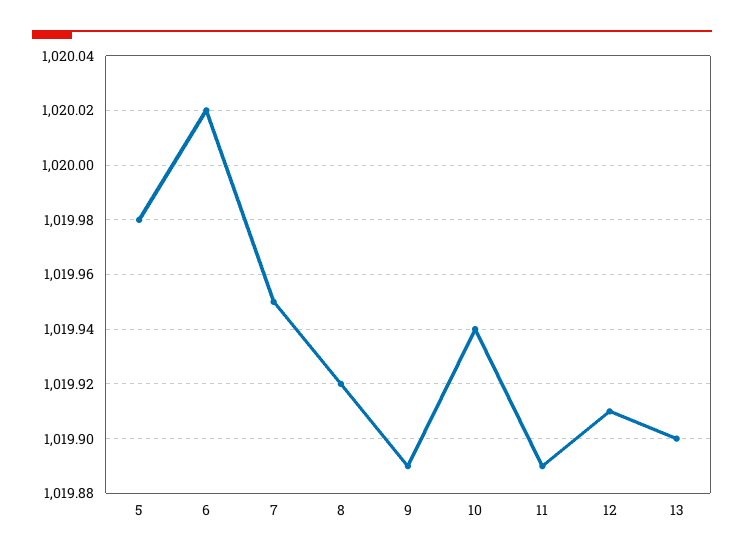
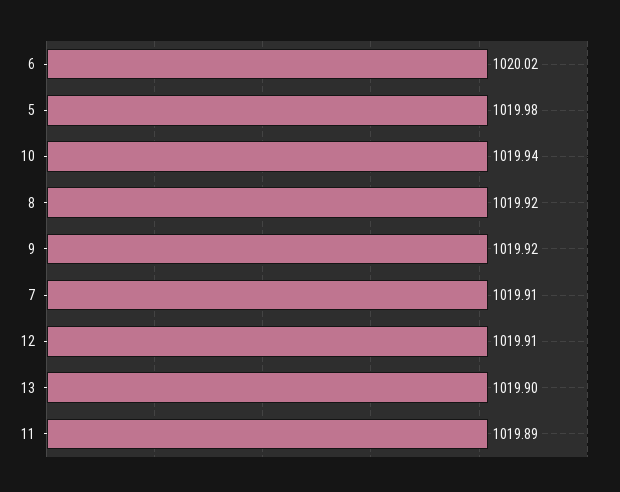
7: 1019.95 -> 1019.91
9: 1019.89 -> 1019.92

